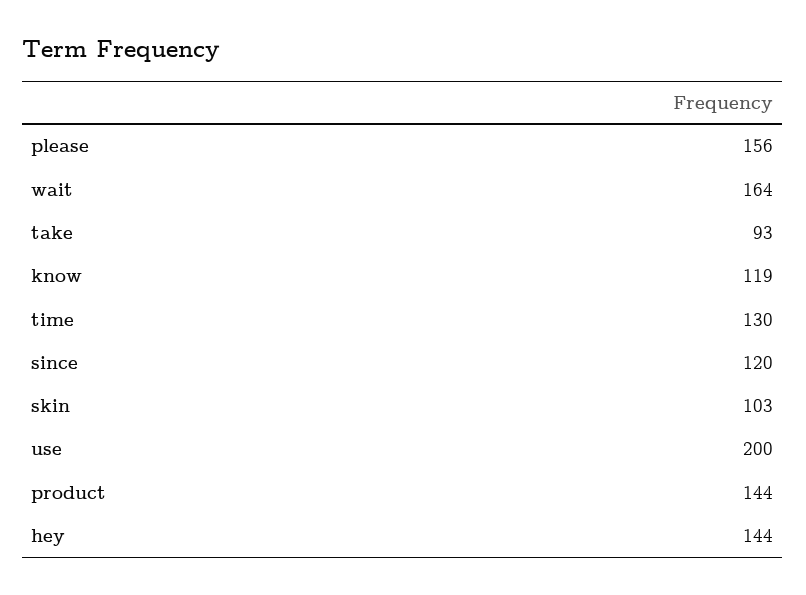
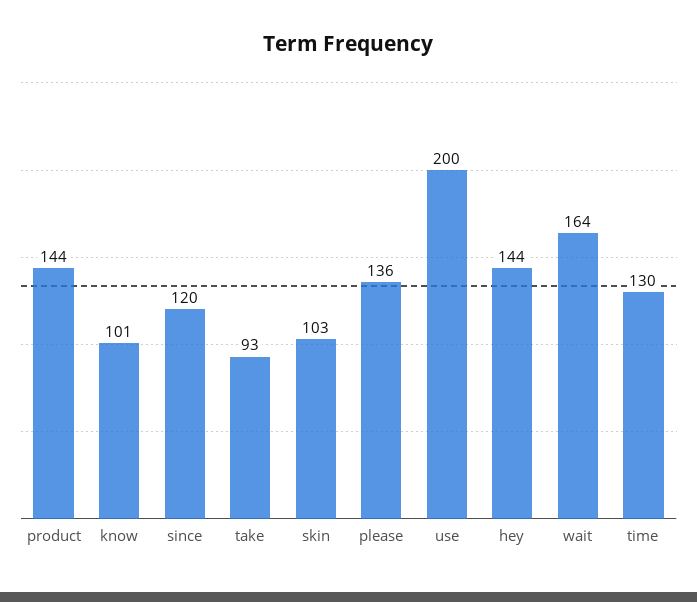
please: 156 -> 136
know: 119 -> 101

